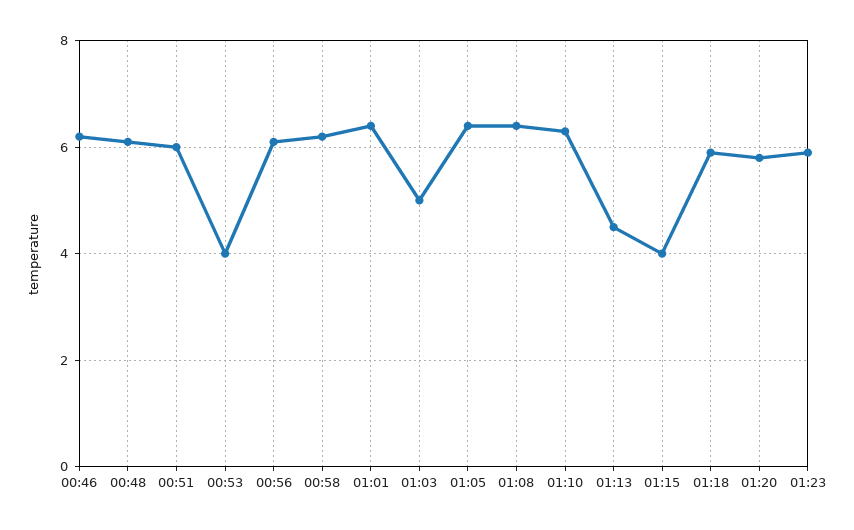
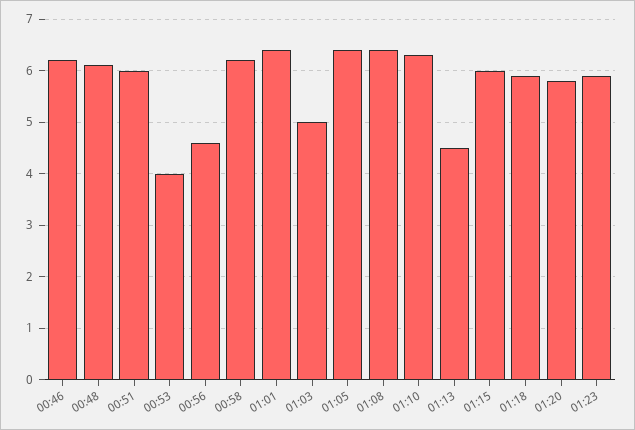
00:56: 6 -> 4.5
01:15: 4 -> 6

